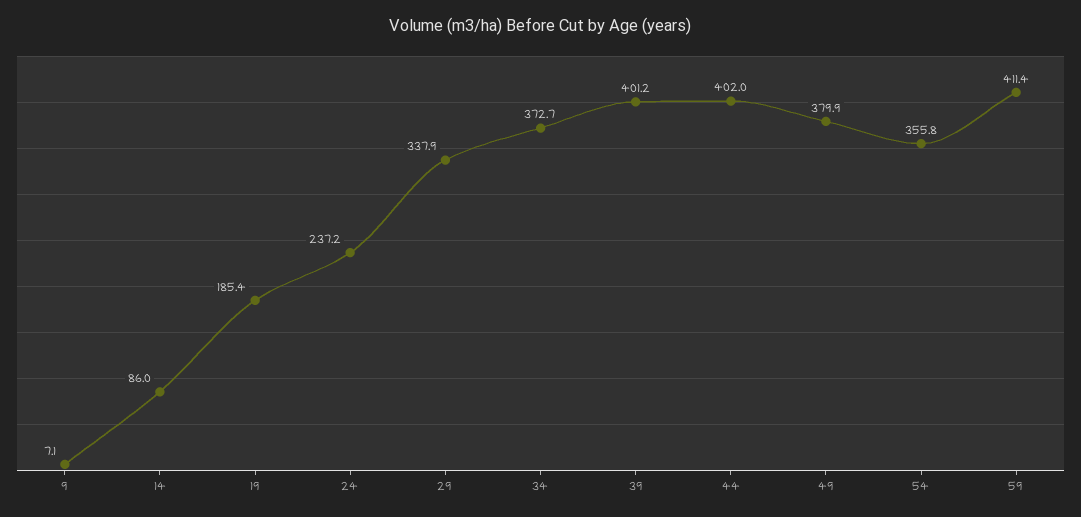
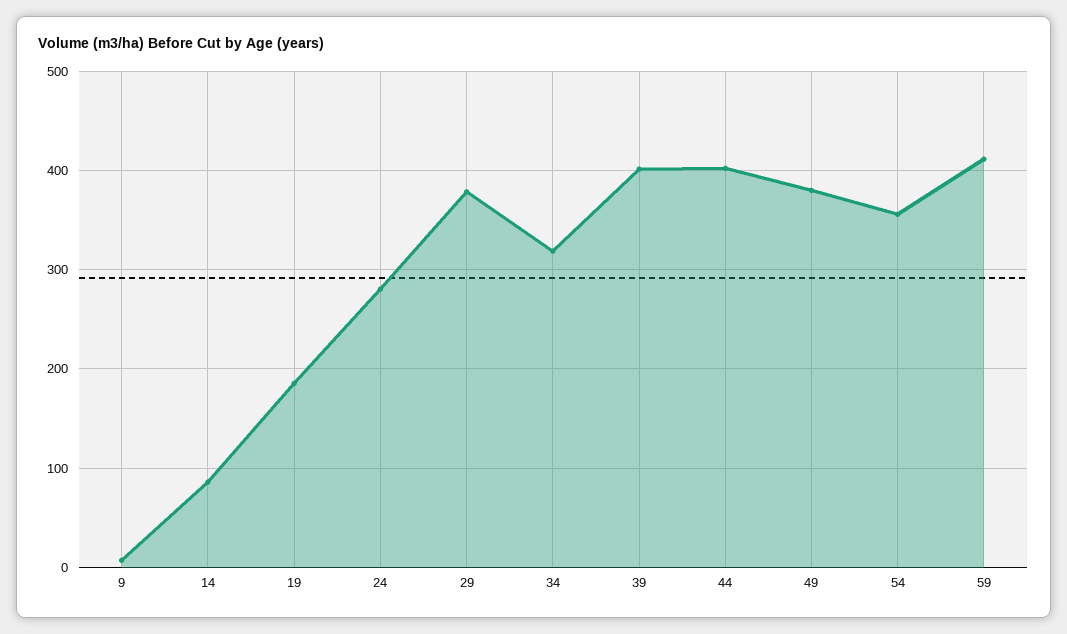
24: 237.2 -> 280
29: 337.9 -> 380
34: 372.7 -> 320

